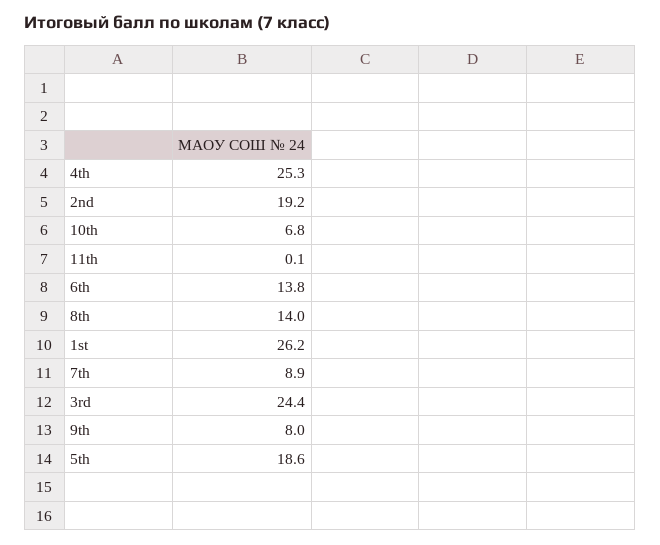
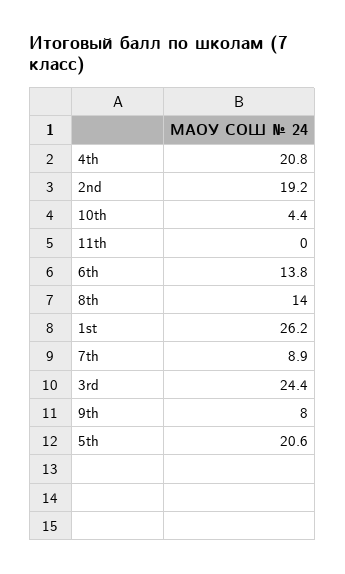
4th: 25.3 -> 20.8
10th: 6.8 -> 4.4
11th: 0.1 -> 0
5th: 18.6 -> 20.6

